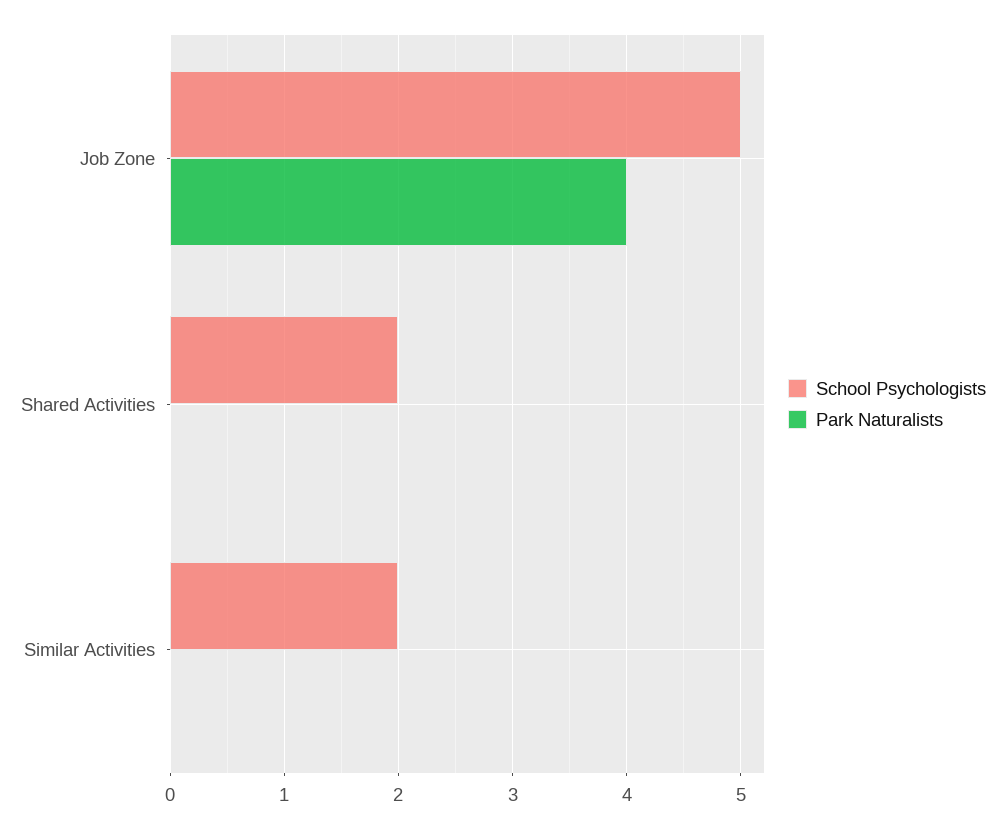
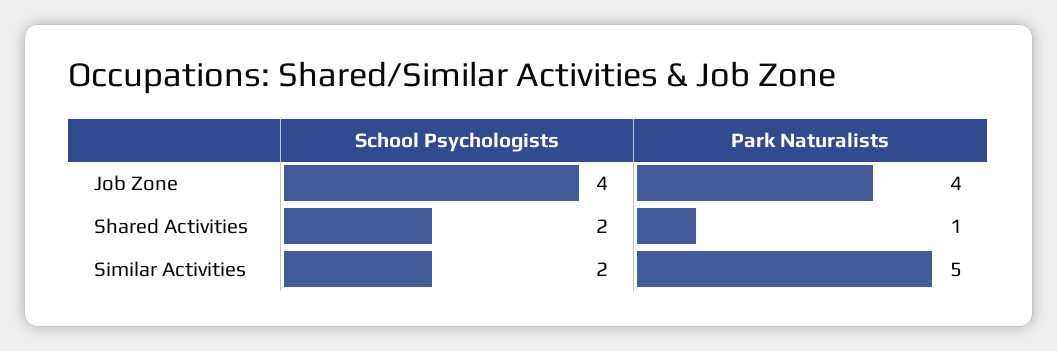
School Psychologists, Job Zone: 5 -> 4
Park Naturalists, Shared Activities: 0 -> 1
Park Naturalists, Similar Activities: 0 -> 5

